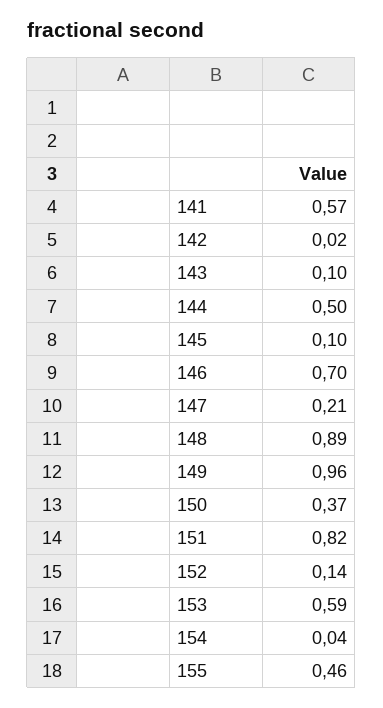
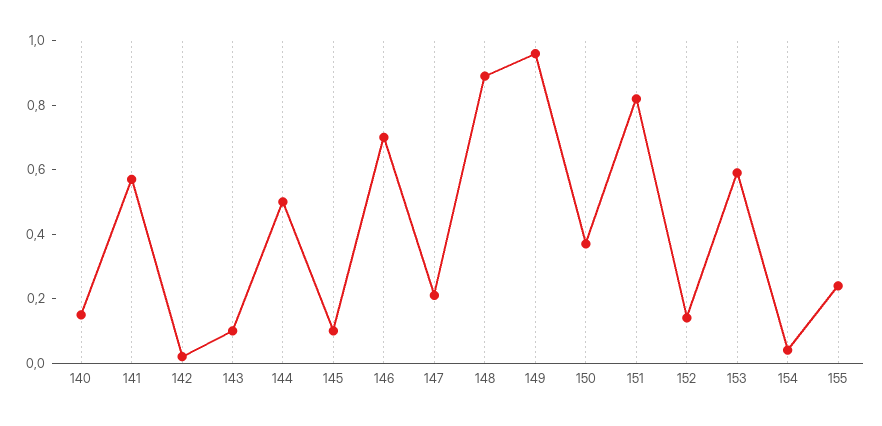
155: 0.46 -> 0.25
140: none -> 0.15

